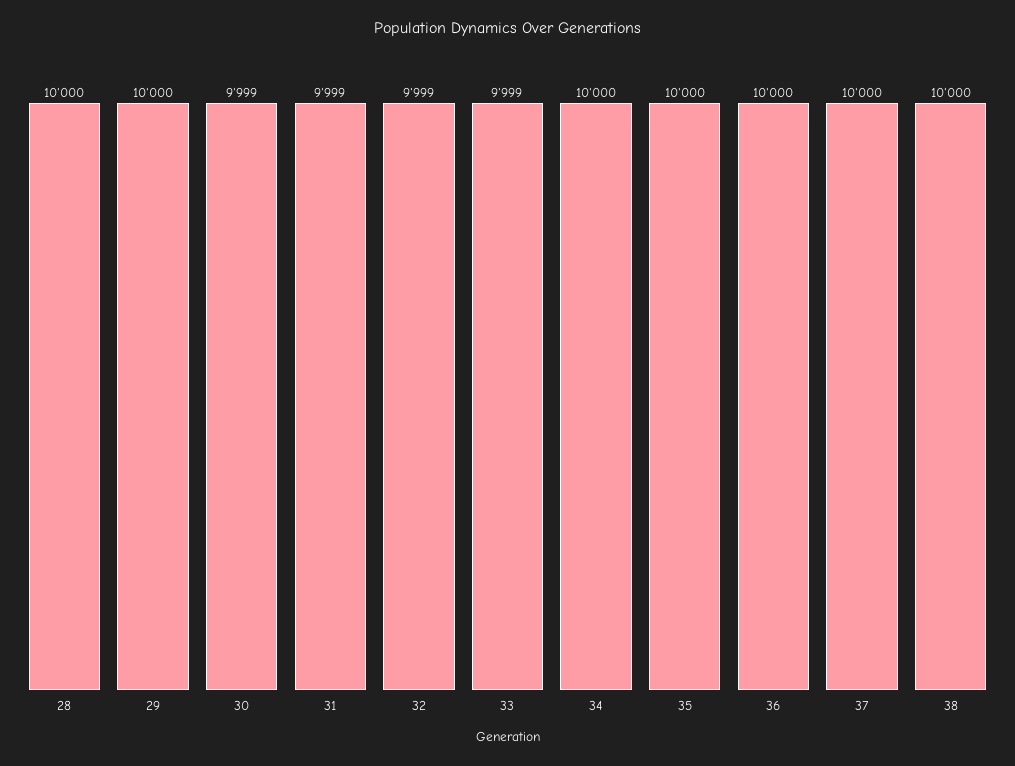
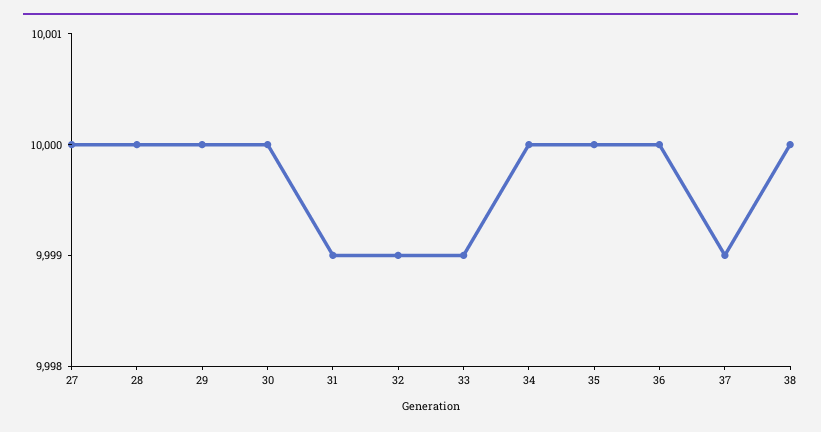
30: 9999 -> 10000
37: 10000 -> 9999
27: none -> 10000

